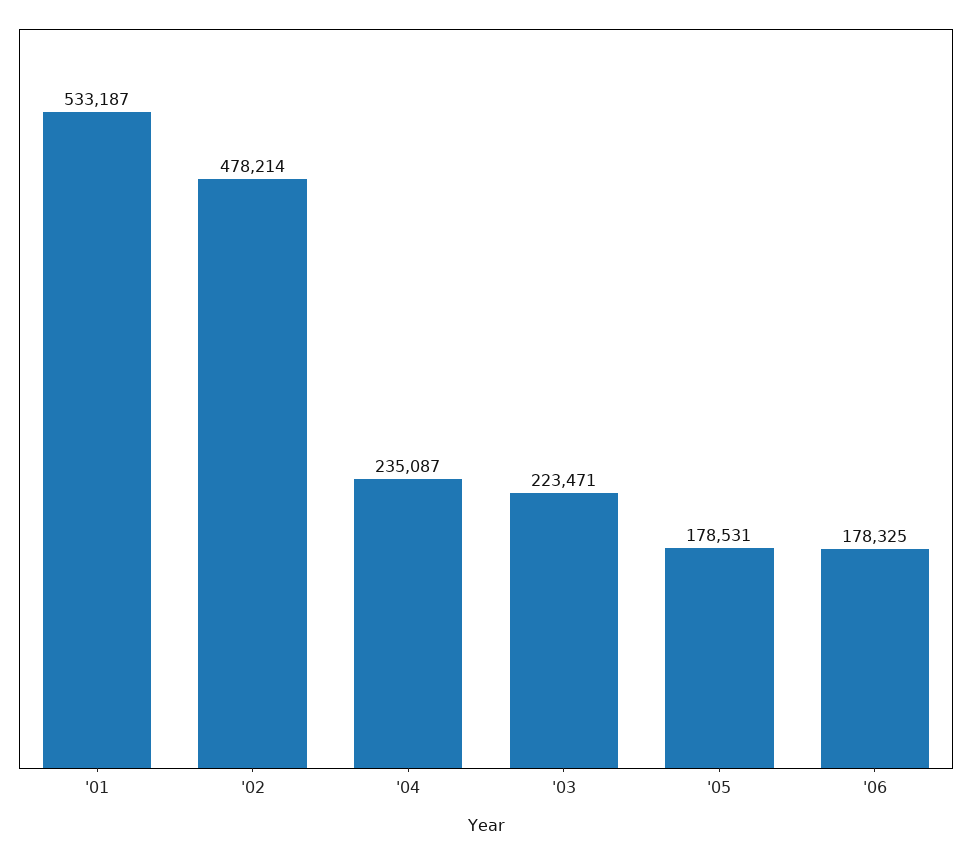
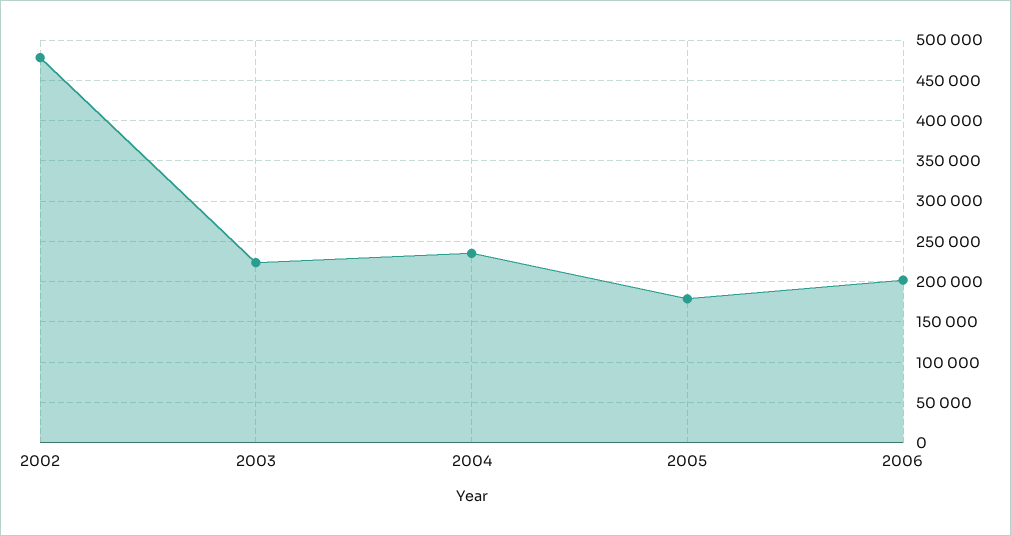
'01: 533187 -> none
'06: 178325 -> 200000

